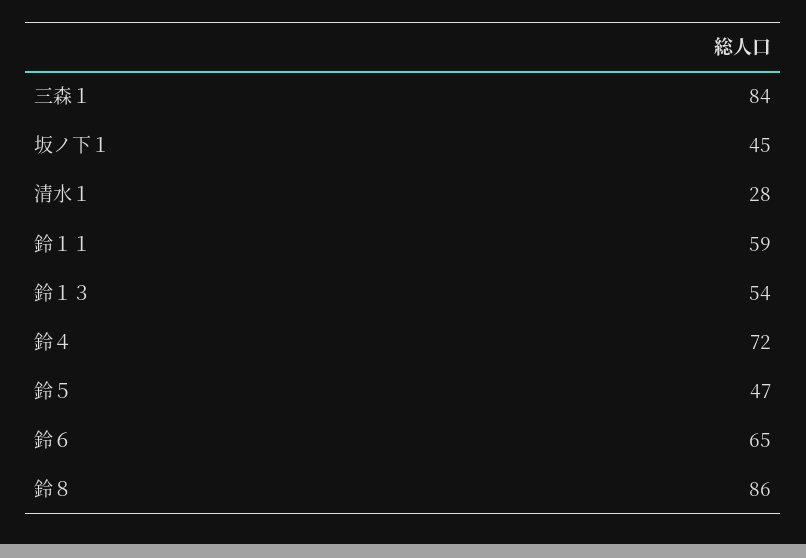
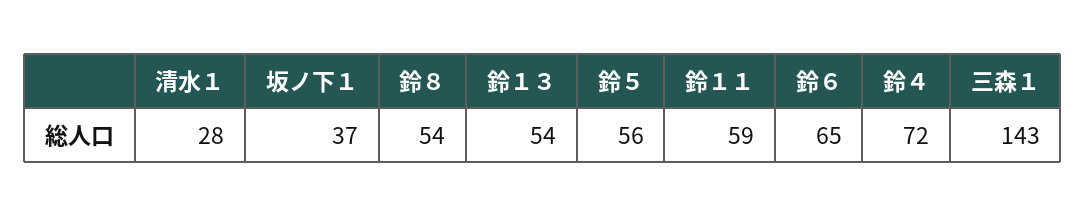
三森１: 84 -> 143
坂ノ下１: 45 -> 37
鈴５: 47 -> 56
鈴８: 86 -> 54

